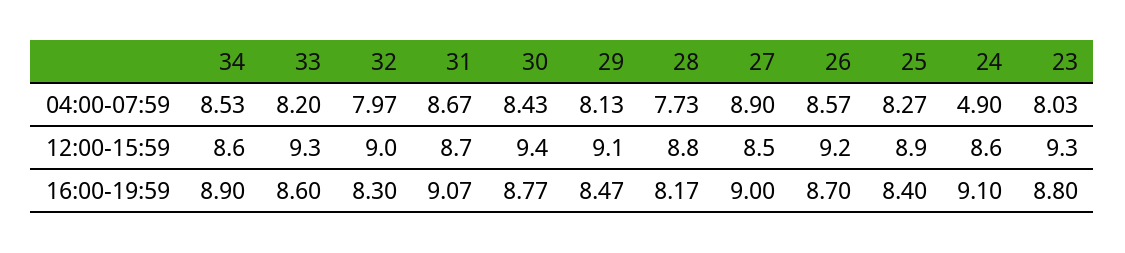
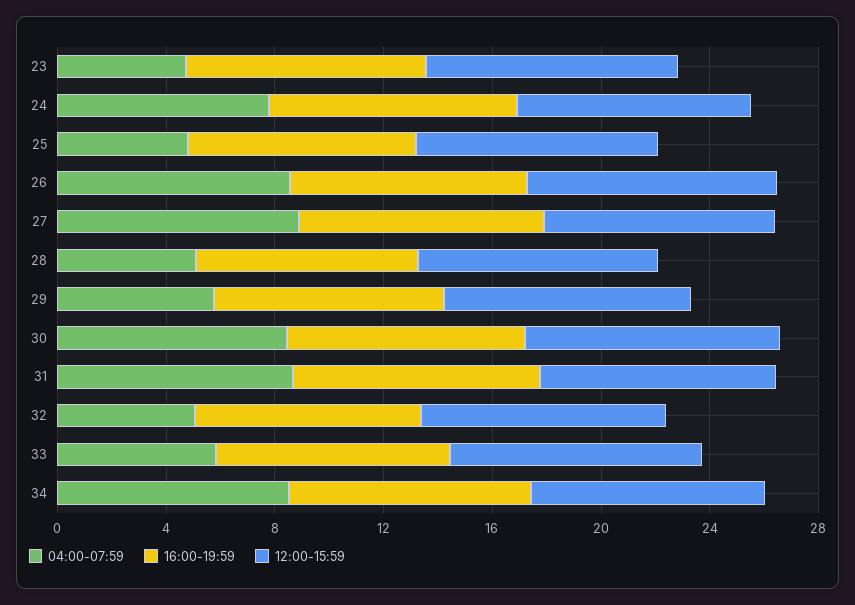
04:00-07:59, 33: 8.2 -> 6
04:00-07:59, 32: 7.97 -> 5
04:00-07:59, 29: 8.13 -> 6
04:00-07:59, 28: 7.73 -> 5
04:00-07:59, 25: 8.27 -> 5
04:00-07:59, 24: 4.9 -> 8
04:00-07:59, 23: 8.03 -> 5

